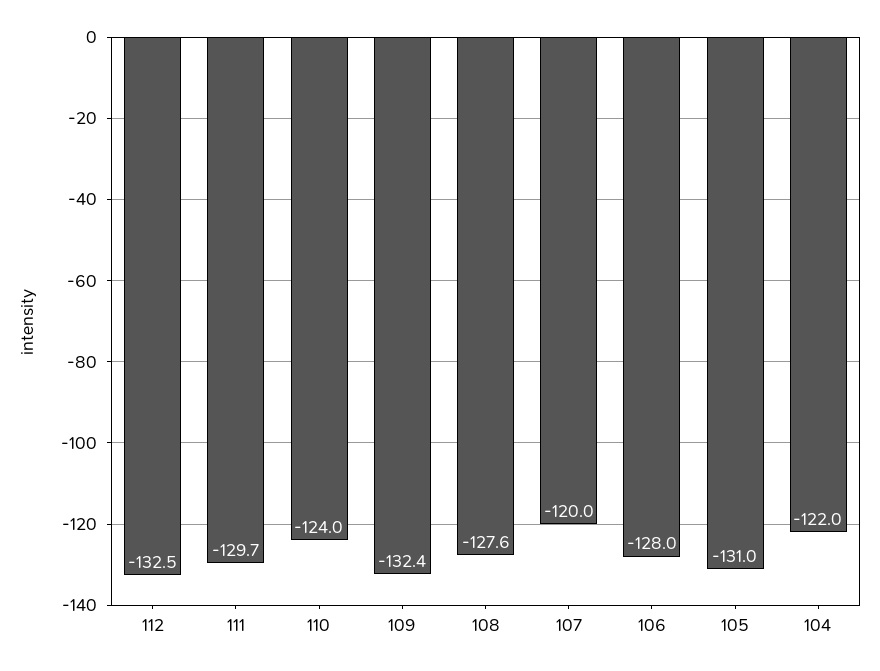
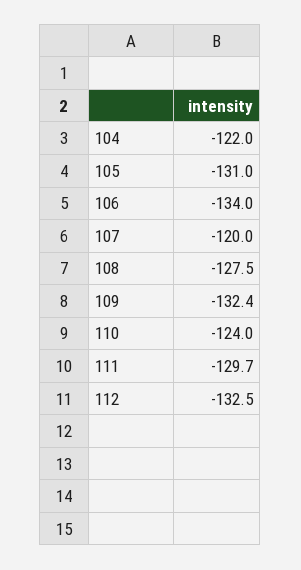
108: -127.6 -> -127.5
106: -128 -> -134

